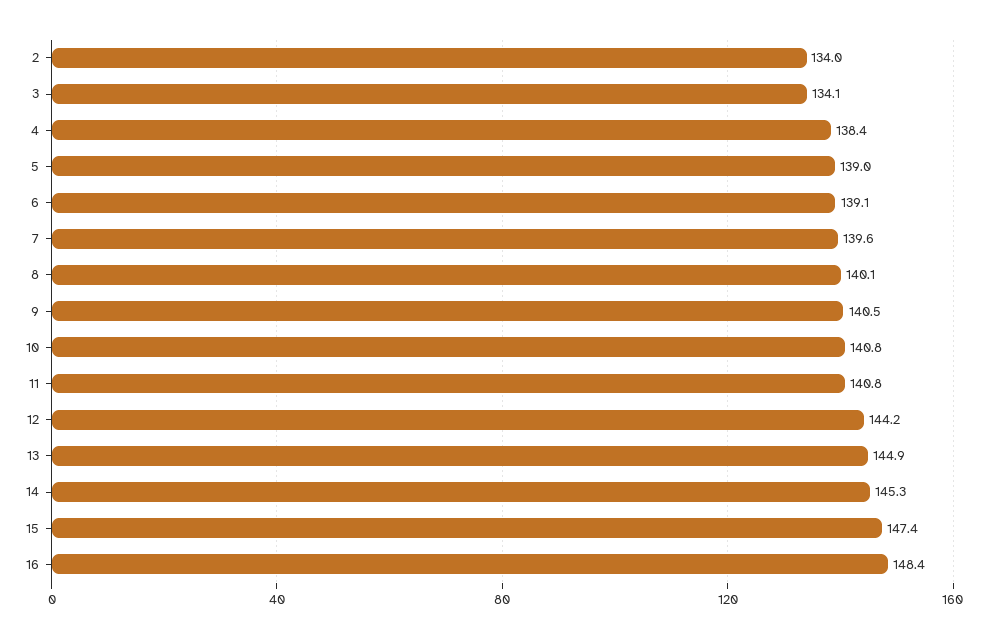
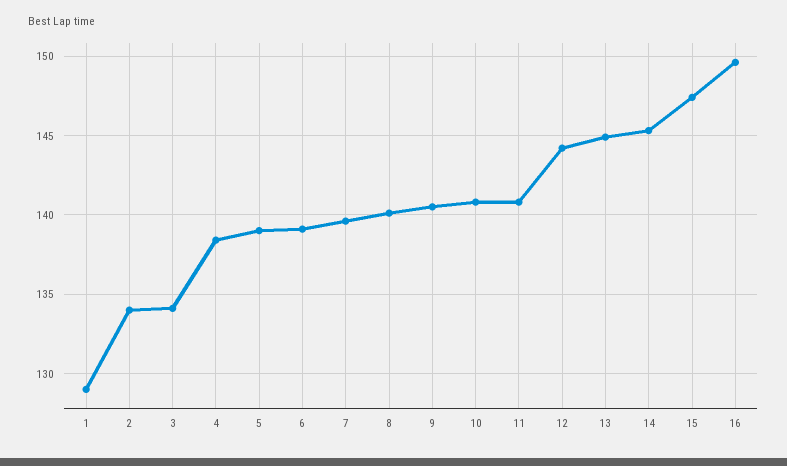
16: 148.4 -> 149.5
1: none -> 129

